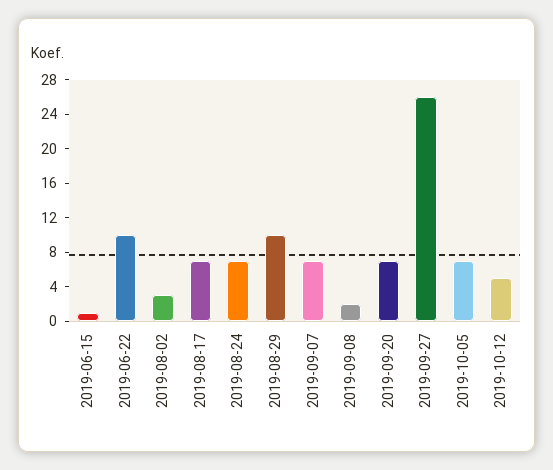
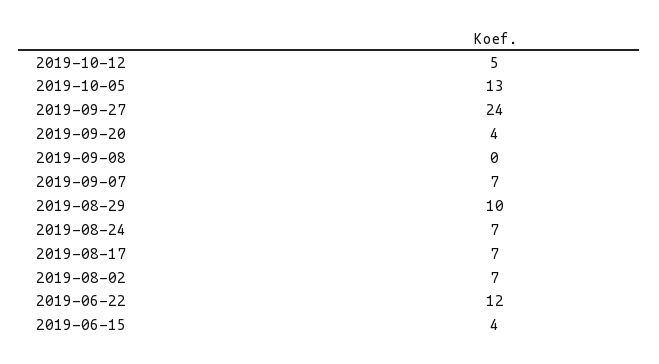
2019-06-15: 1 -> 4
2019-06-22: 10 -> 12
2019-08-02: 3 -> 7
2019-09-08: 2 -> 0
2019-09-20: 7 -> 4
2019-09-27: 26 -> 24
2019-10-05: 7 -> 13

